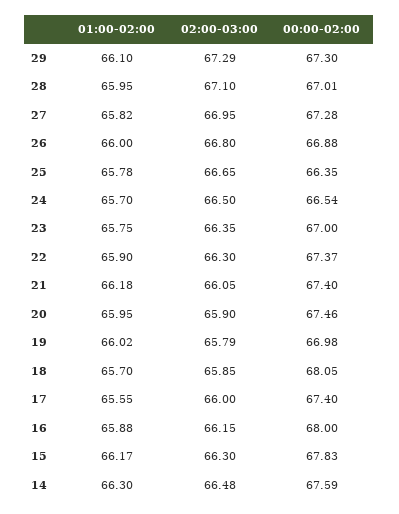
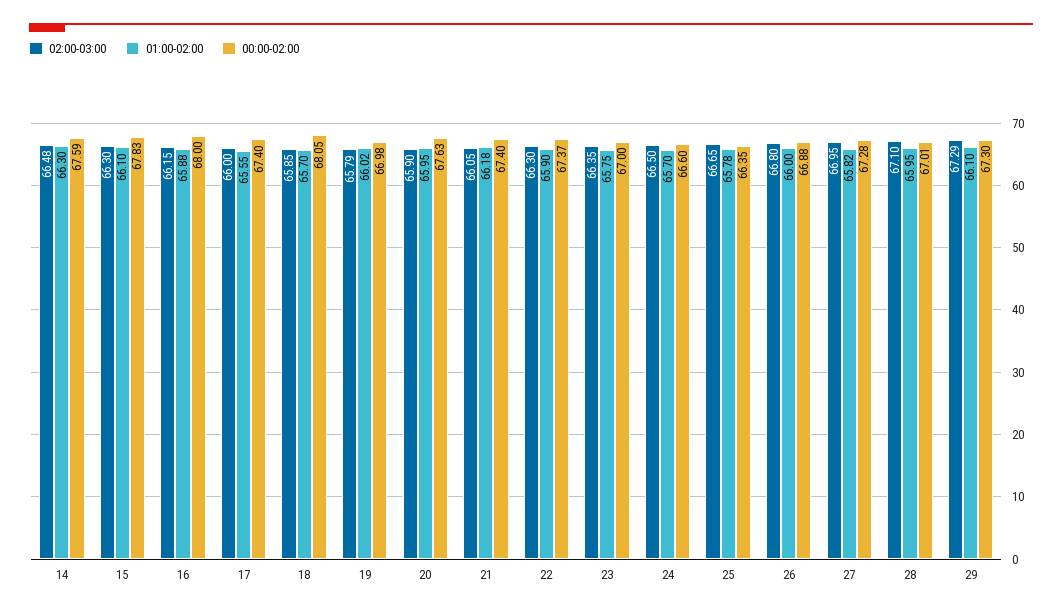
00:00-02:00, 24: 66.54 -> 66.6
00:00-02:00, 20: 67.46 -> 67.63
01:00-02:00, 15: 66.17 -> 66.1

